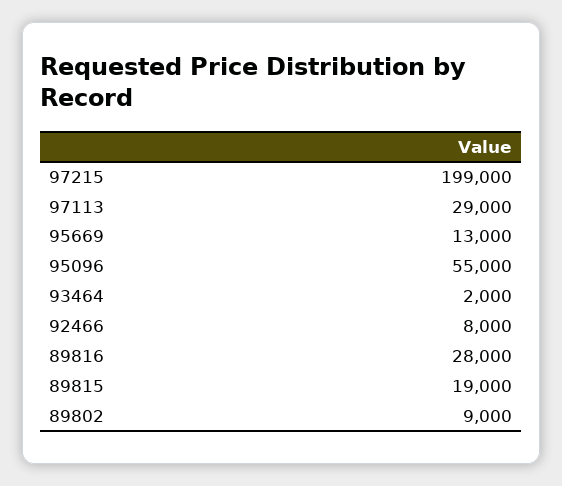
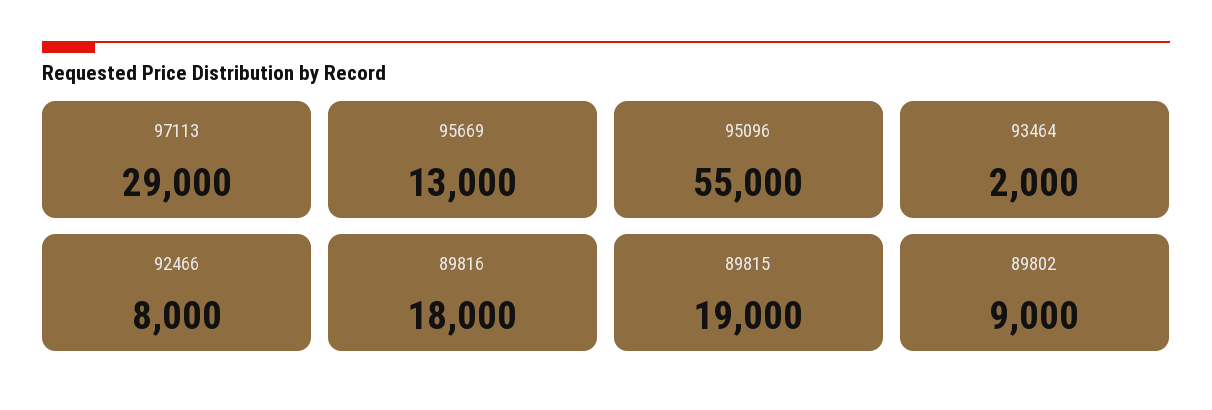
97215: 199000 -> none
89816: 28000 -> 18000

